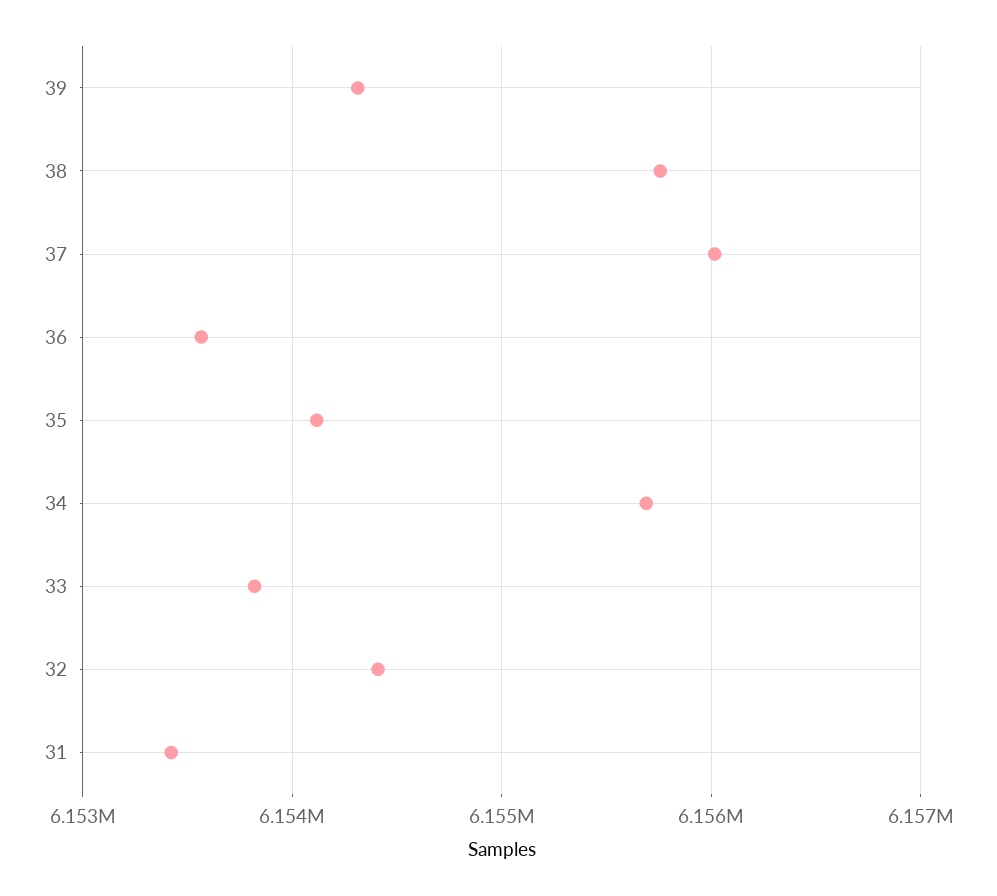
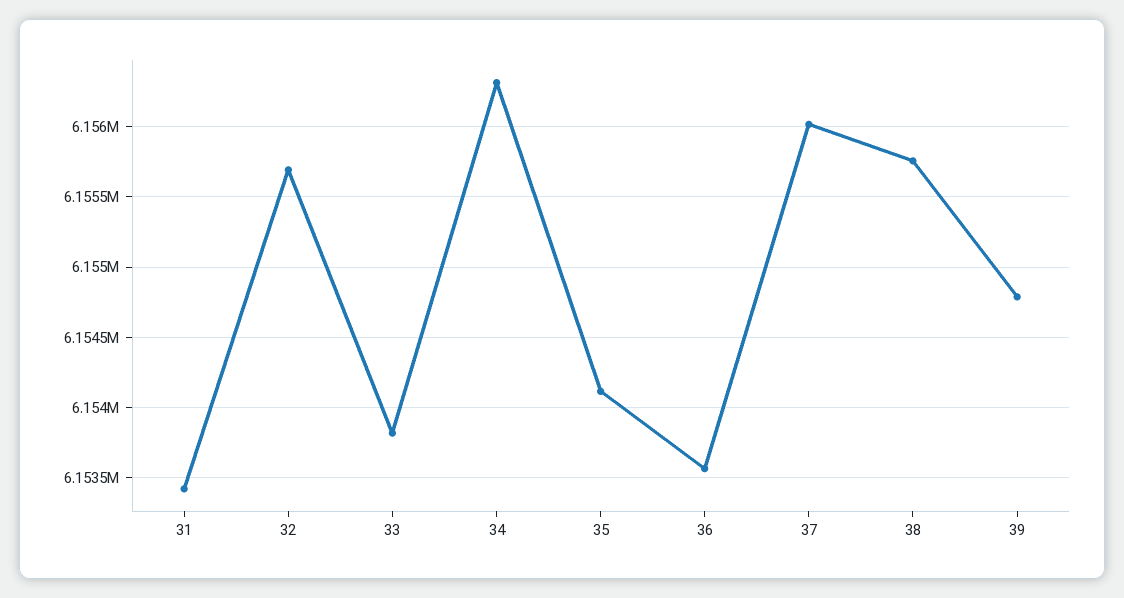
39: 6154300 -> 6154800
34: 6155700 -> 6156300
32: 6154400 -> 6155700

